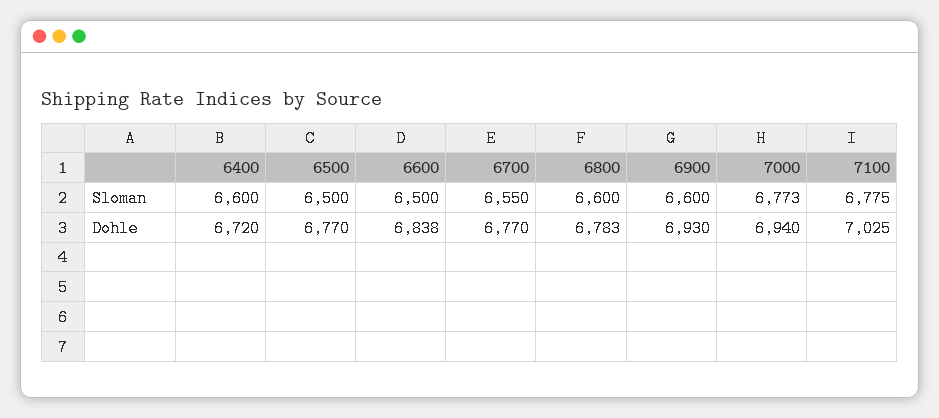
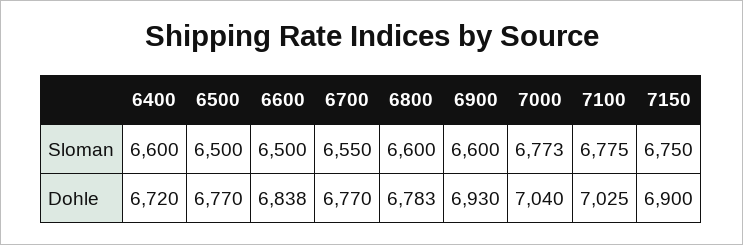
7000, Dohle: 6940 -> 7040
7150, Sloman: none -> 6750
7150, Dohle: none -> 6900

